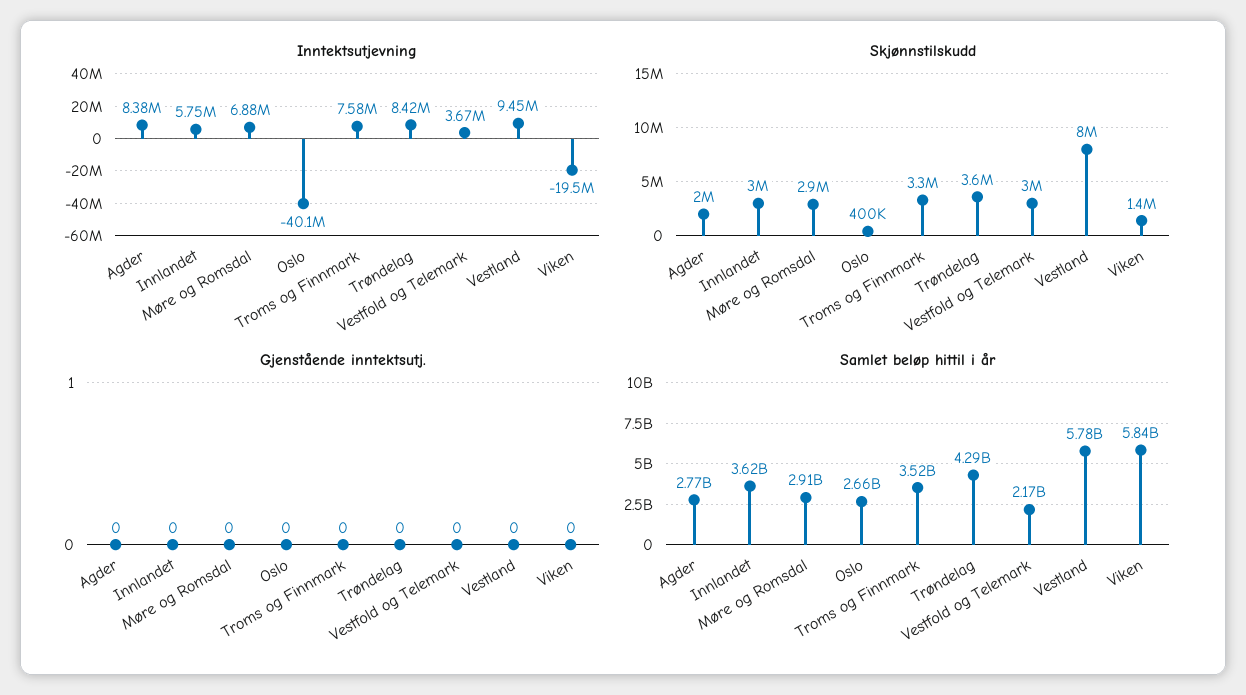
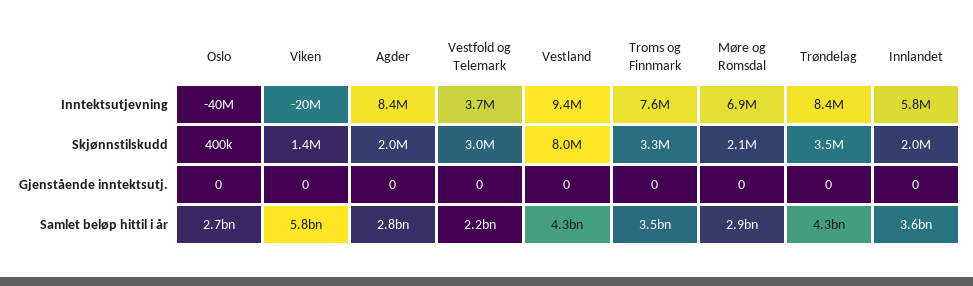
Skjønnstilskudd, Innlandet: 3000000 -> 2000000
Skjønnstilskudd, Møre og Romsdal: 2900000 -> 2100000
Skjønnstilskudd, Trøndelag: 3600000 -> 3500000
Samlet beløp hittil i år, Vestland: 5780000000 -> 4300000000

